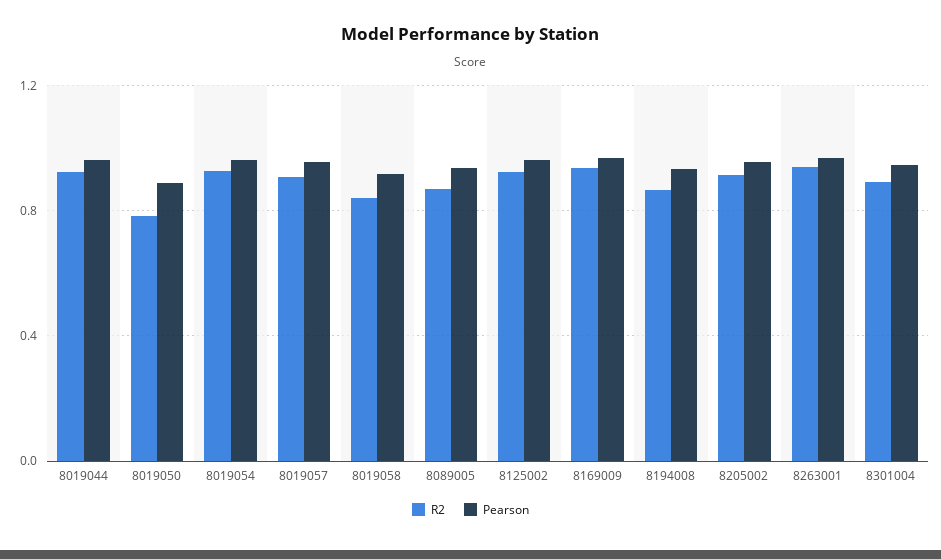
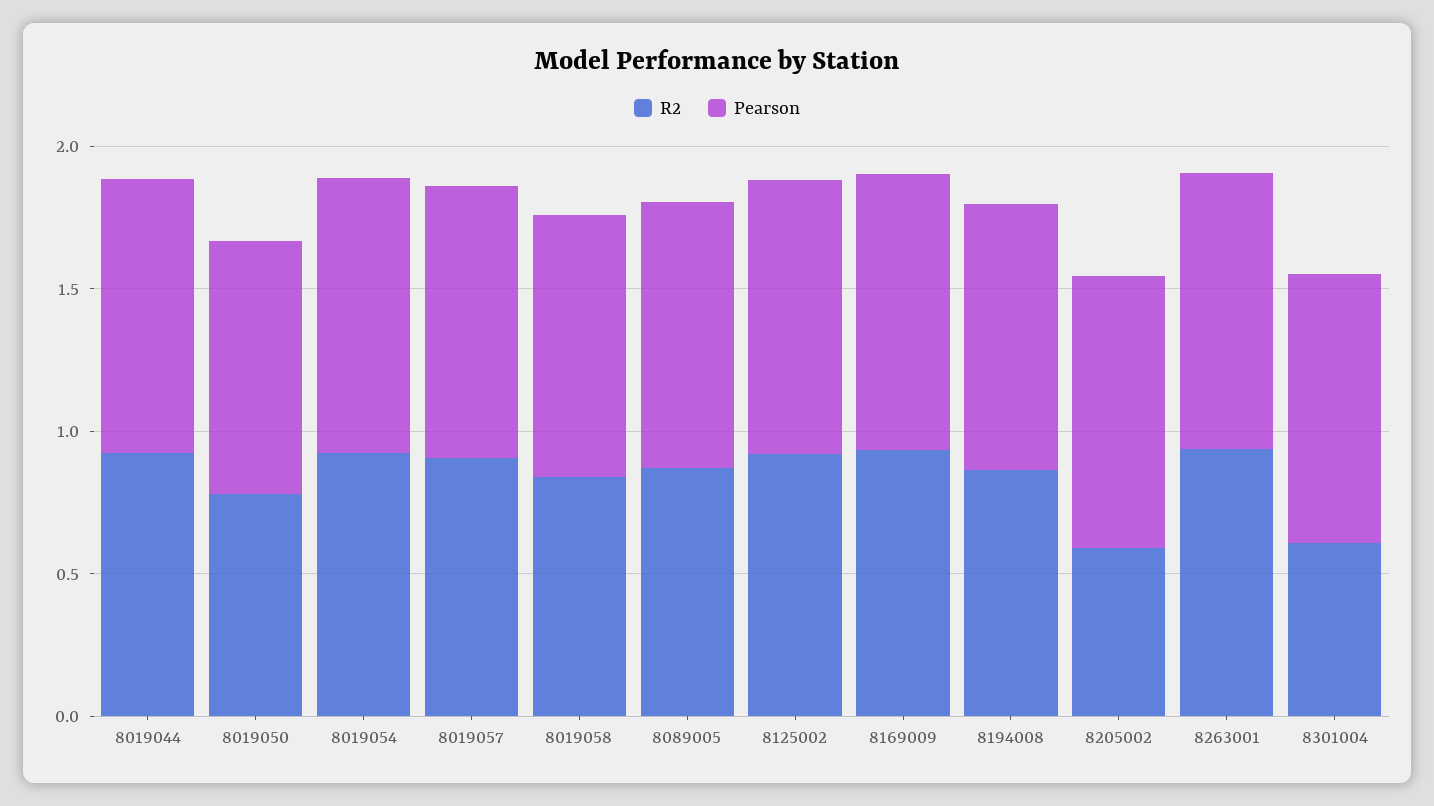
R2, 8205002: 0.9 -> 0.6
R2, 8301004: 0.9 -> 0.6

